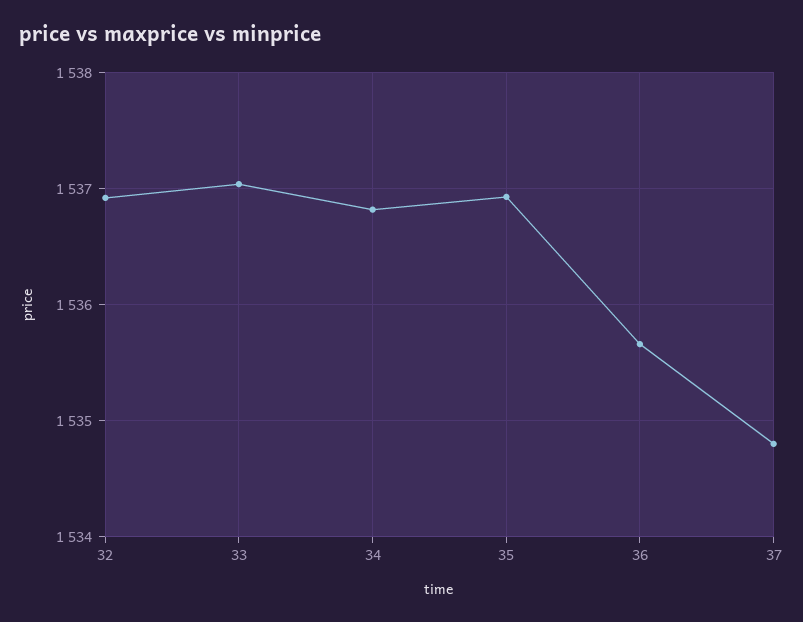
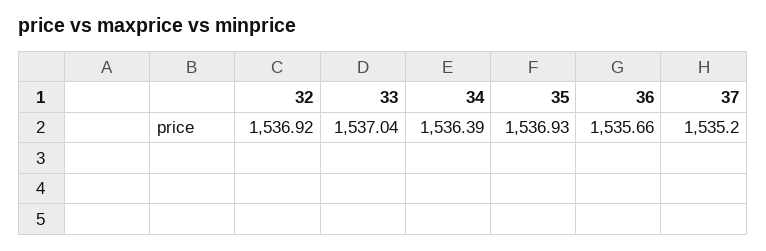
34: 1536.8 -> 1536.39
37: 1534.8 -> 1535.2

